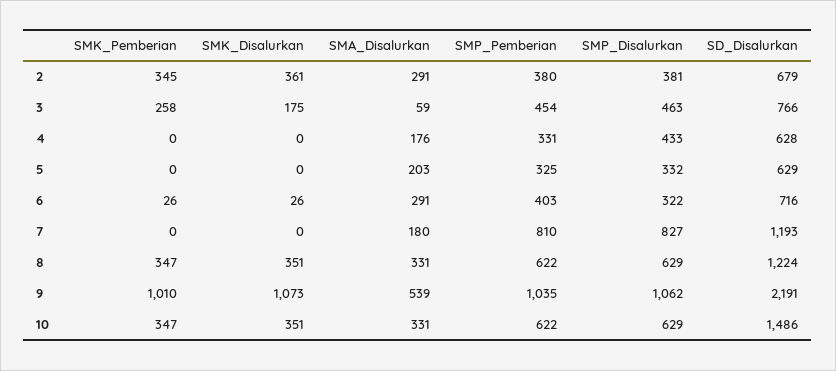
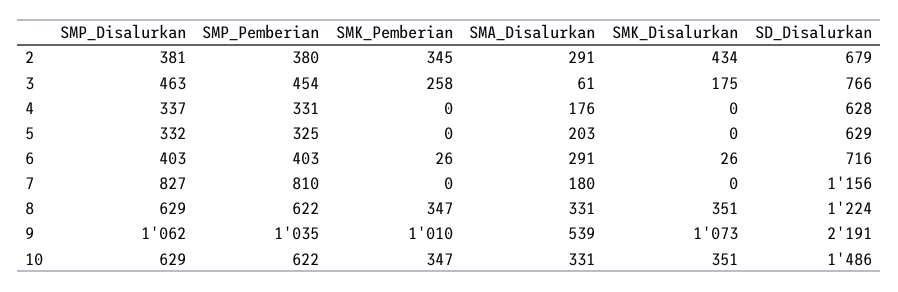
SMK_Disalurkan, 2: 361 -> 434
SMA_Disalurkan, 3: 59 -> 61
SMP_Disalurkan, 4: 433 -> 337
SMP_Disalurkan, 6: 322 -> 403
SD_Disalurkan, 7: 1193 -> 1156

